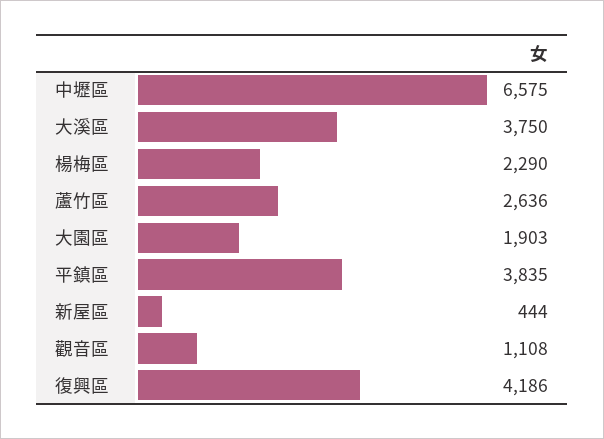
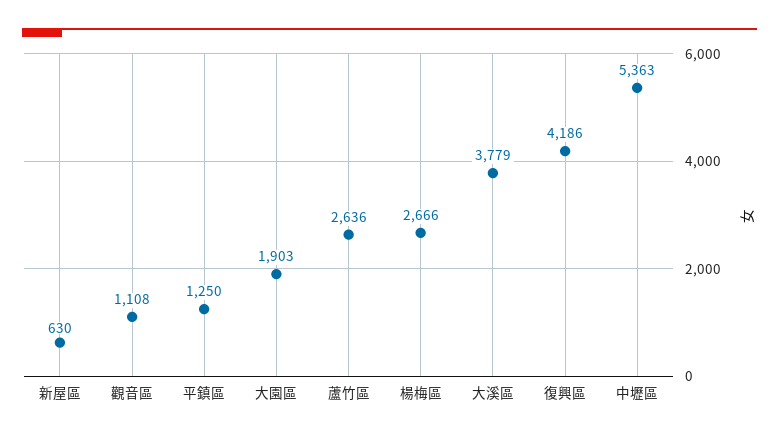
中壢區: 6575 -> 5363
大溪區: 3750 -> 3779
楊梅區: 2290 -> 2666
平鎮區: 3835 -> 1250
新屋區: 444 -> 630

